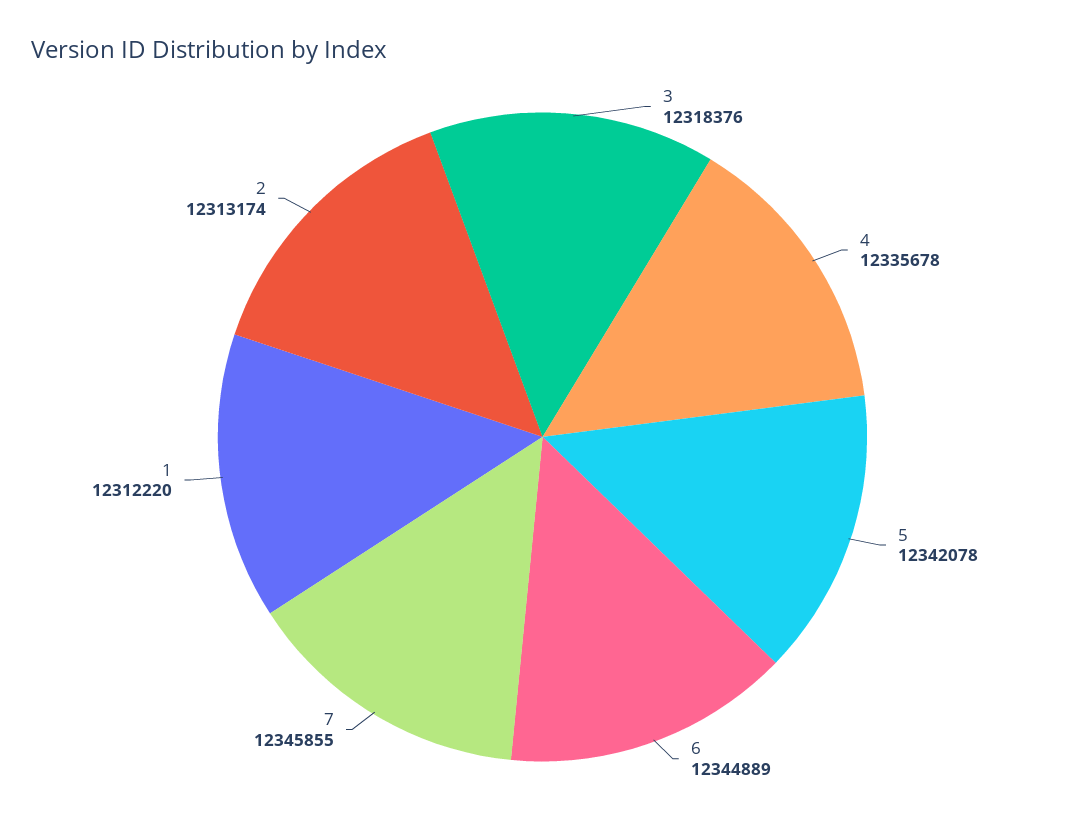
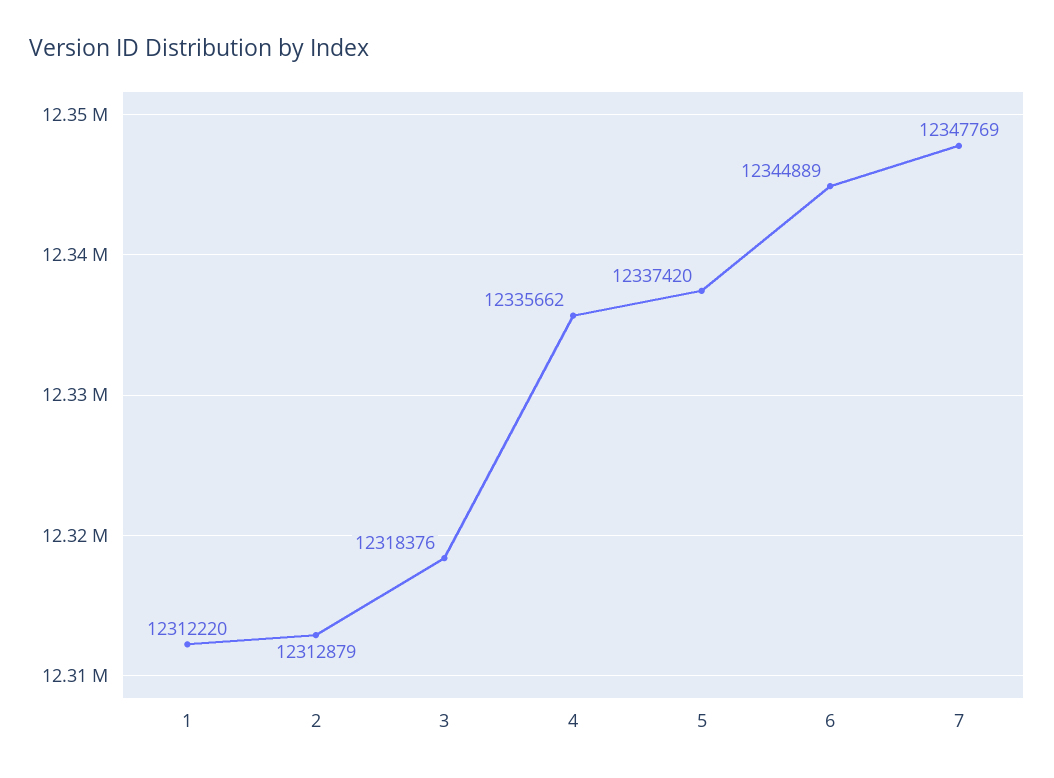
4: 12335678 -> 12335662
5: 12342078 -> 12337420
7: 12345855 -> 12347769
2: 12313174 -> 12312879

